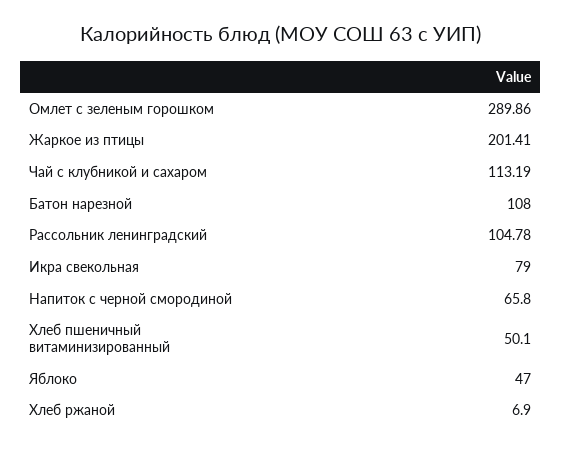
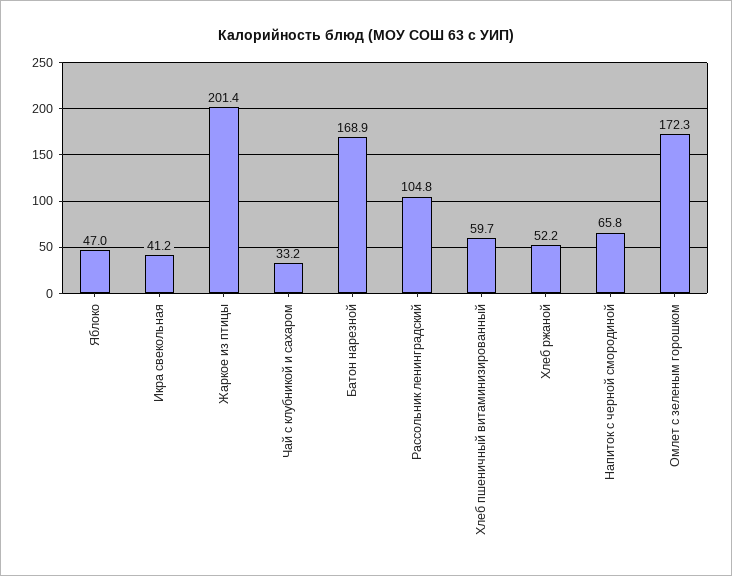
Омлет с зеленым горошком: 289.86 -> 172.3
Чай с клубникой и сахаром: 113.19 -> 33.2
Батон нарезной: 108 -> 168.9
Икра свекольная: 79 -> 41.2
Хлеб пшеничный витаминизированный: 50.1 -> 59.7
Хлеб ржаной: 6.9 -> 52.2

